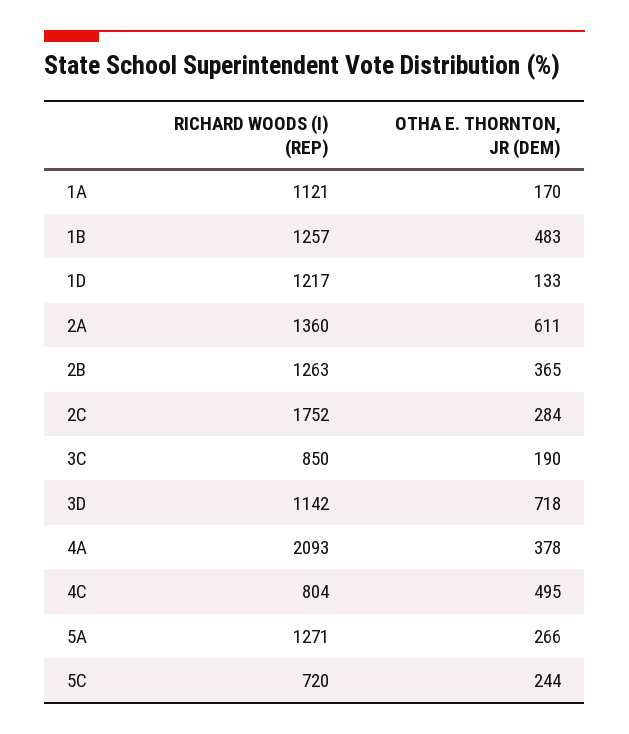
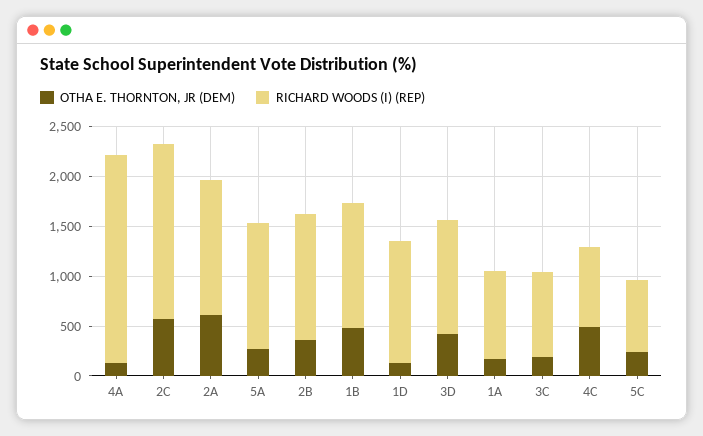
RICHARD WOODS (I) (REP), 1A: 1121 -> 900
OTHA E. THORNTON, JR (DEM), 2C: 284 -> 600
OTHA E. THORNTON, JR (DEM), 3D: 718 -> 400
OTHA E. THORNTON, JR (DEM), 4A: 378 -> 100

